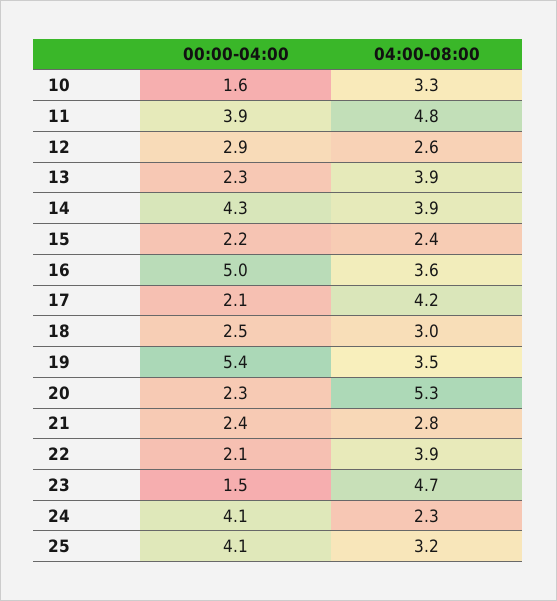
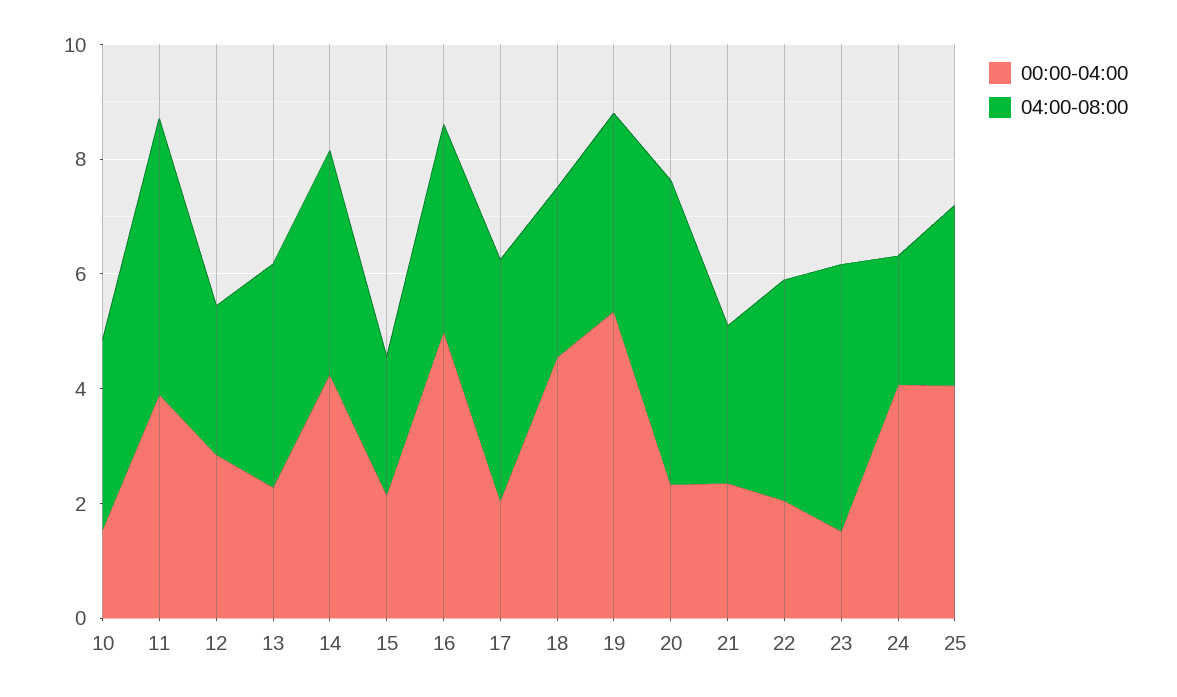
00:00-04:00, 18: 2.5 -> 4.5

